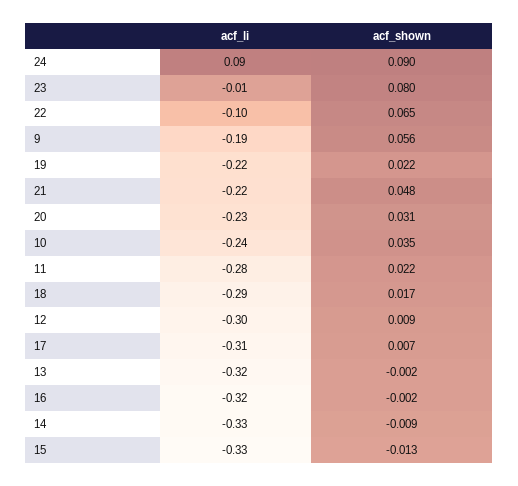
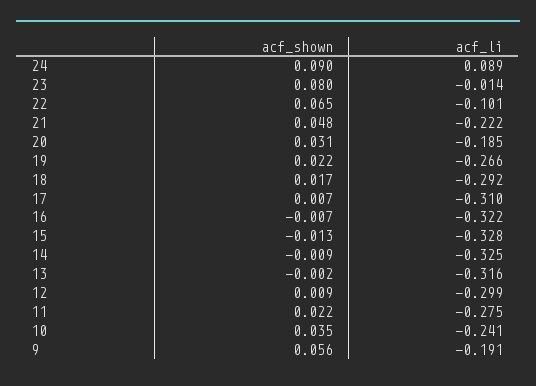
acf_li, 19: -0.22 -> -0.266
acf_li, 20: -0.23 -> -0.185
acf_shown, 16: -0.002 -> -0.007

